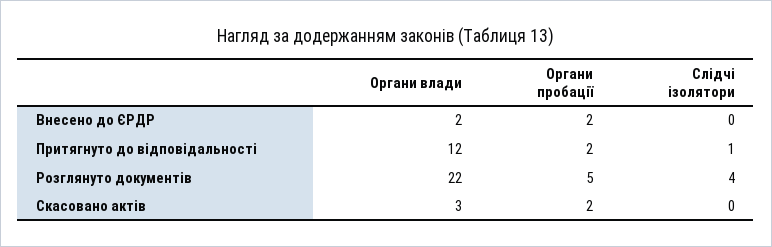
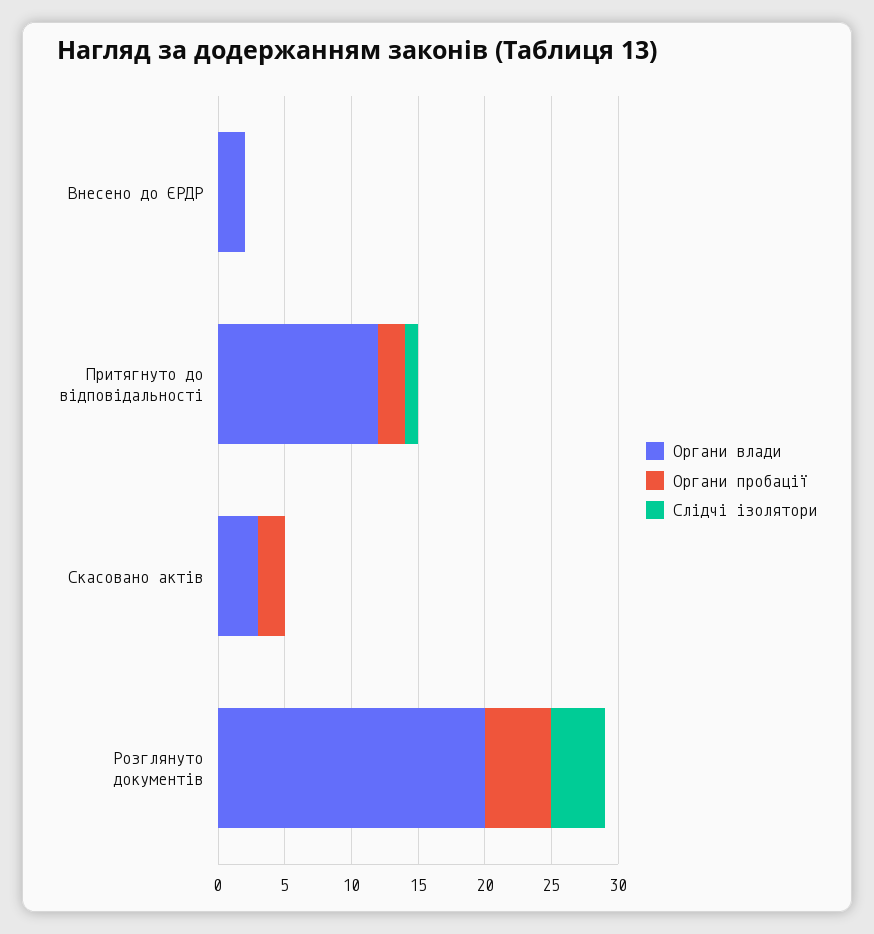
Органи пробації, Внесено до ЄРДР: 2 -> 0
Органи влади, Розглянуто документів: 22 -> 20

